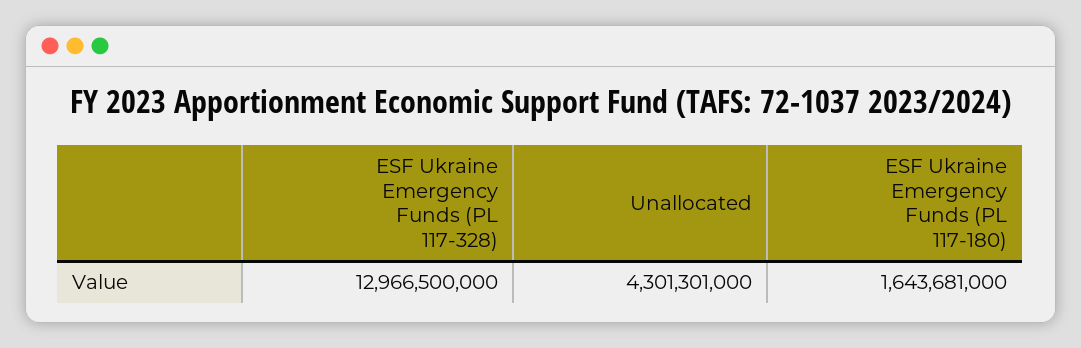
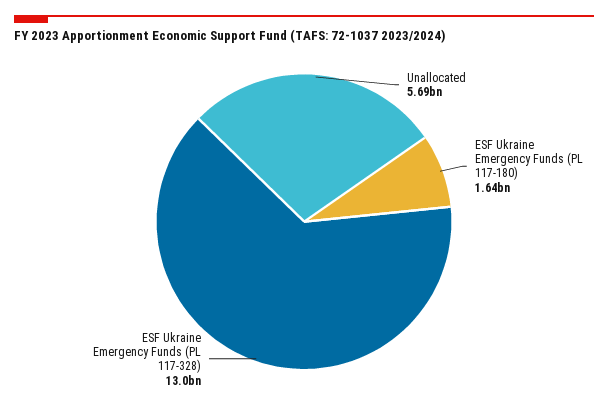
Unallocated: 4301301000 -> 5690000000

